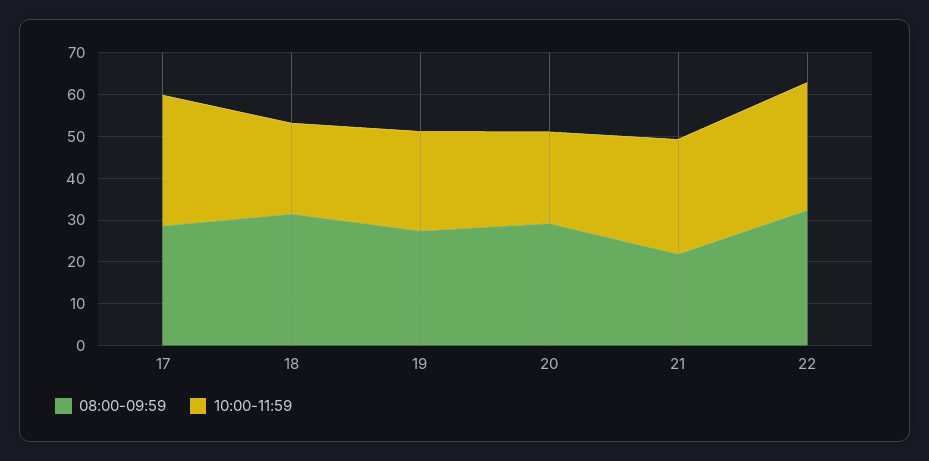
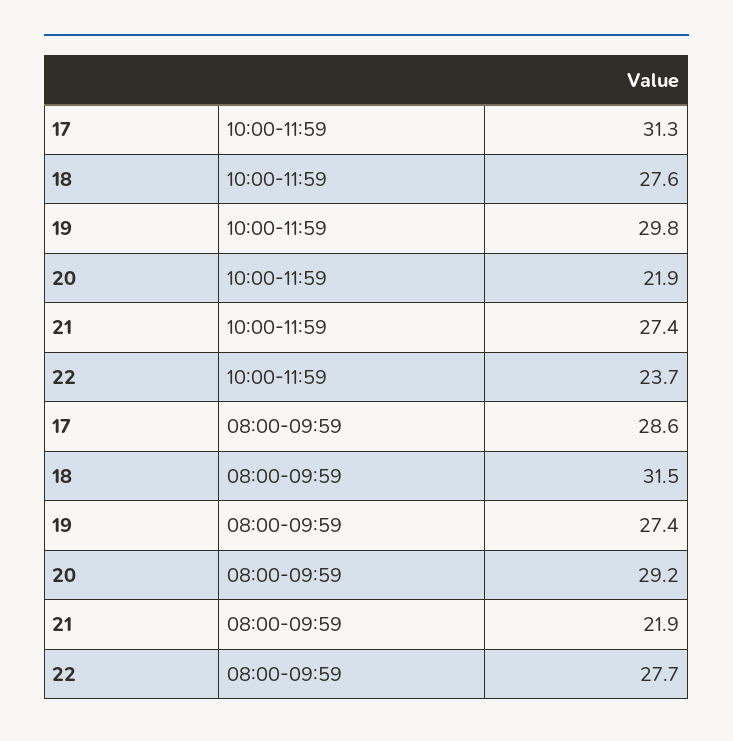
10:00-11:59, 18: 22 -> 27.6
10:00-11:59, 19: 24 -> 29.8
08:00-09:59, 22: 32 -> 27.7
10:00-11:59, 22: 30 -> 23.7

